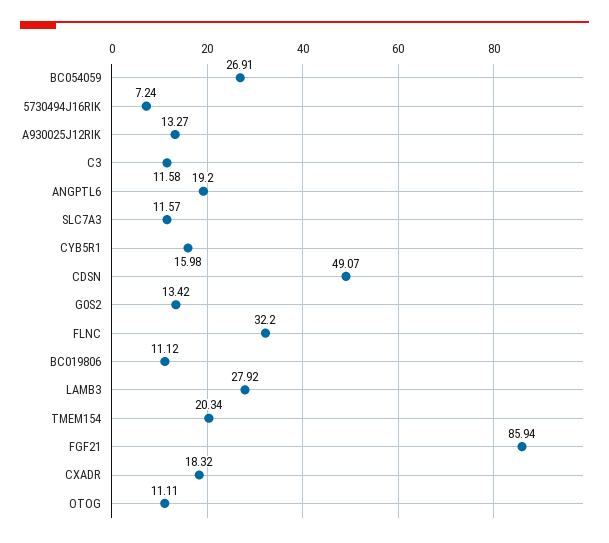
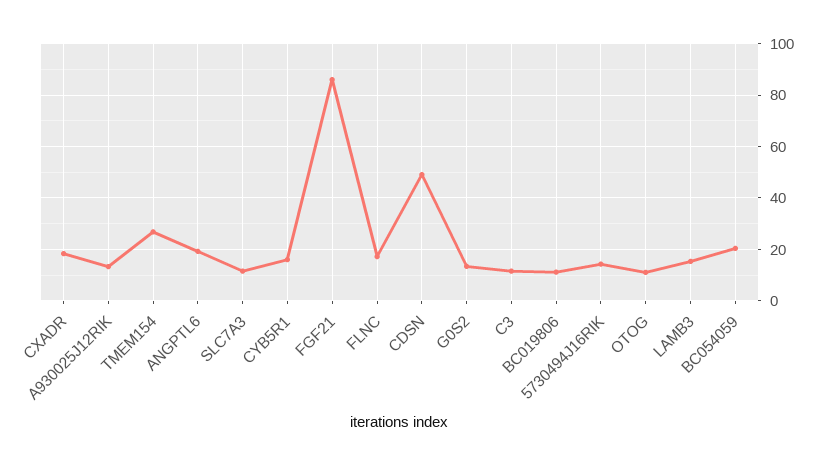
BC054059: 26.91 -> 20
5730494J16RIK: 7.24 -> 15
FLNC: 32.2 -> 17.5
LAMB3: 27.92 -> 15
TMEM154: 20.34 -> 27.5

